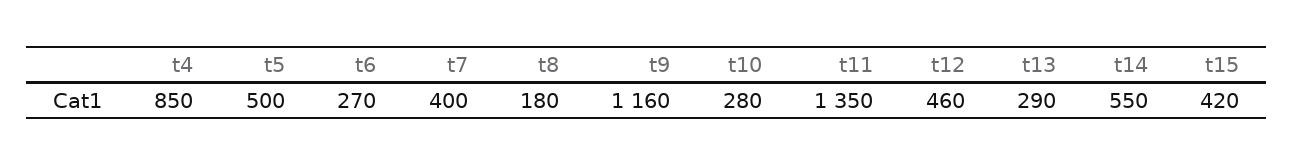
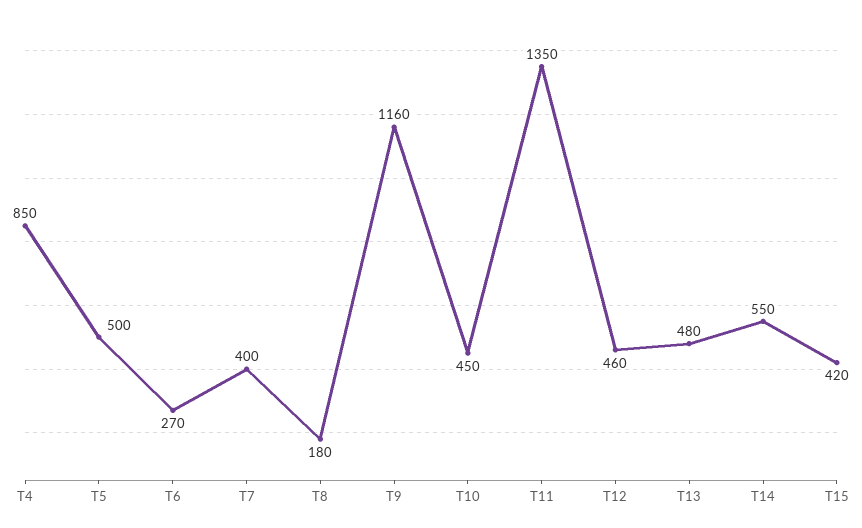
t10: 280 -> 450
t13: 290 -> 480

